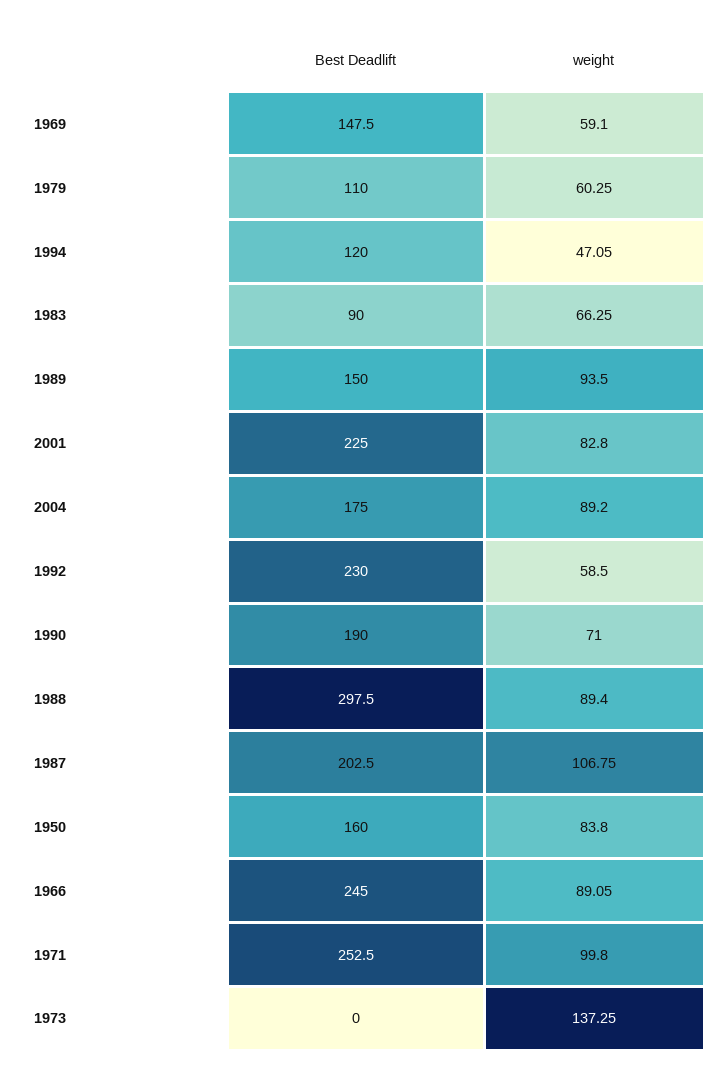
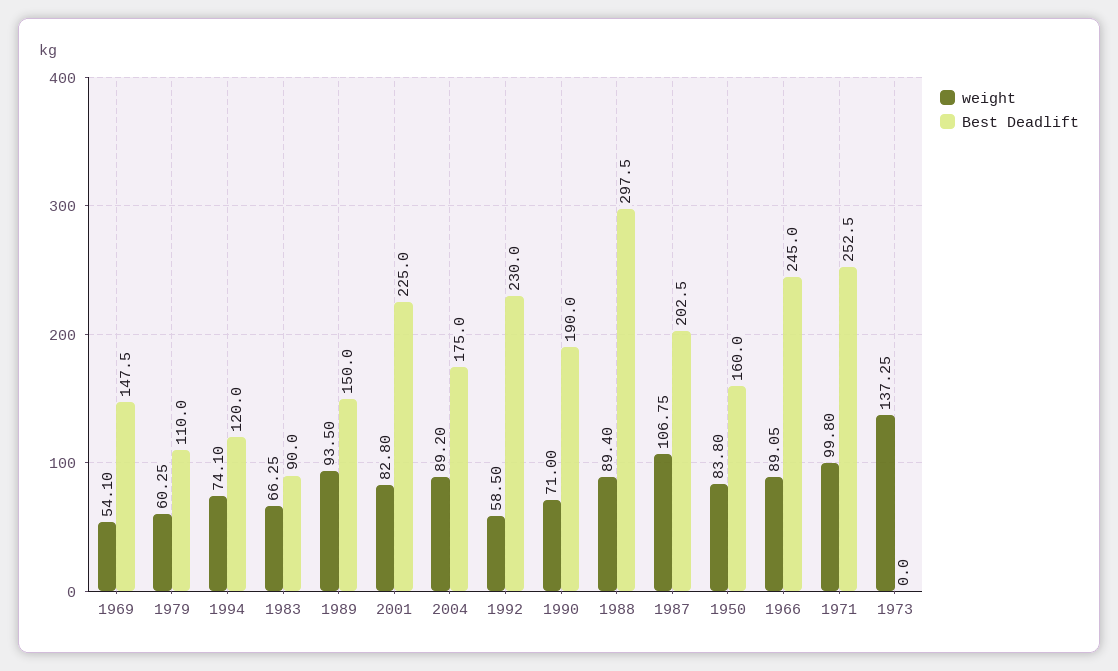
weight, 1969: 59.1 -> 54.1
weight, 1994: 47.05 -> 74.1

